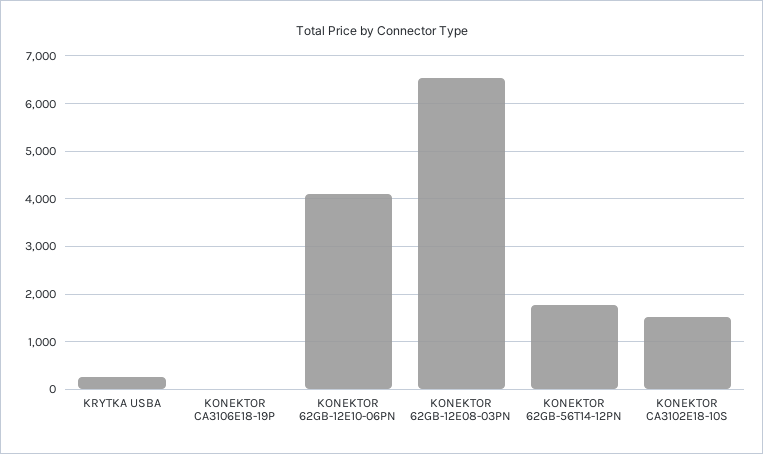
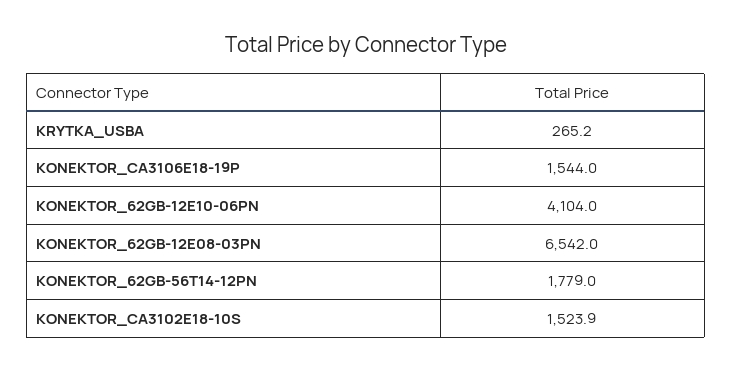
KONEKTOR CA3106E18-19P: 0 -> 1544

